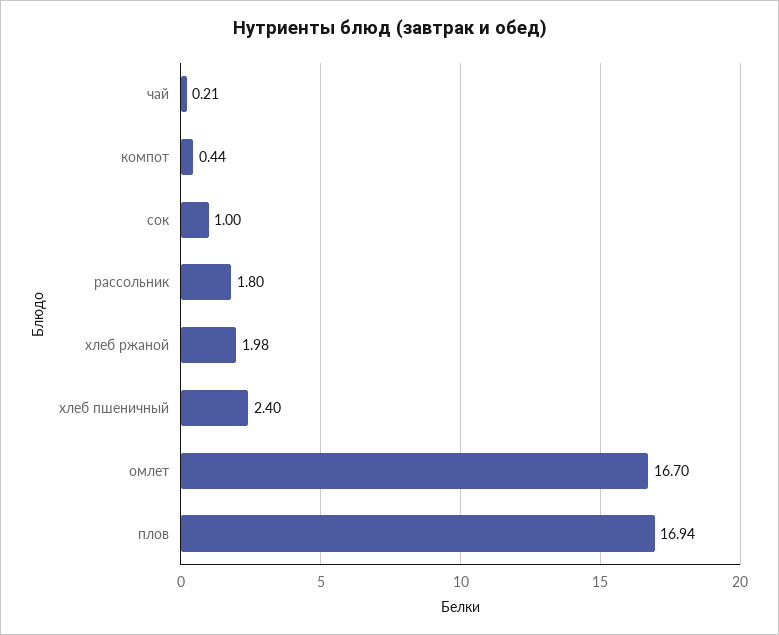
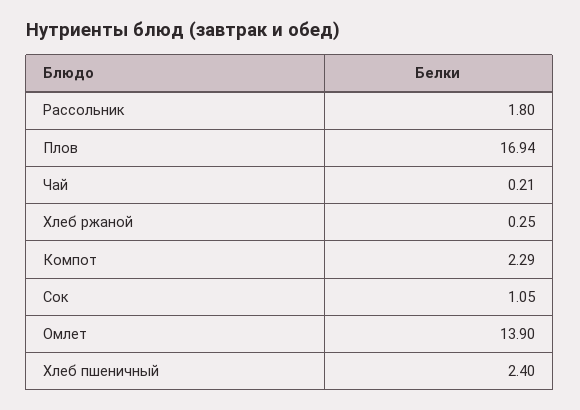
компот: 0.44 -> 2.29
сок: 1 -> 1.05
хлеб ржаной: 1.98 -> 0.25
омлет: 16.7 -> 13.9

